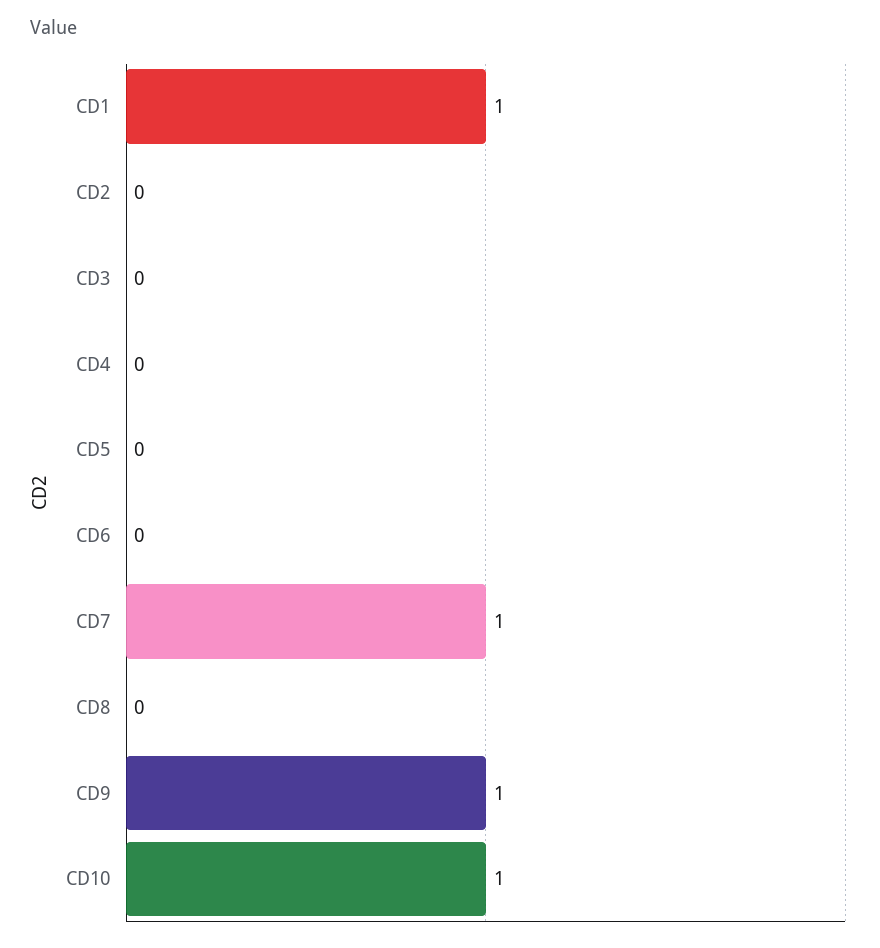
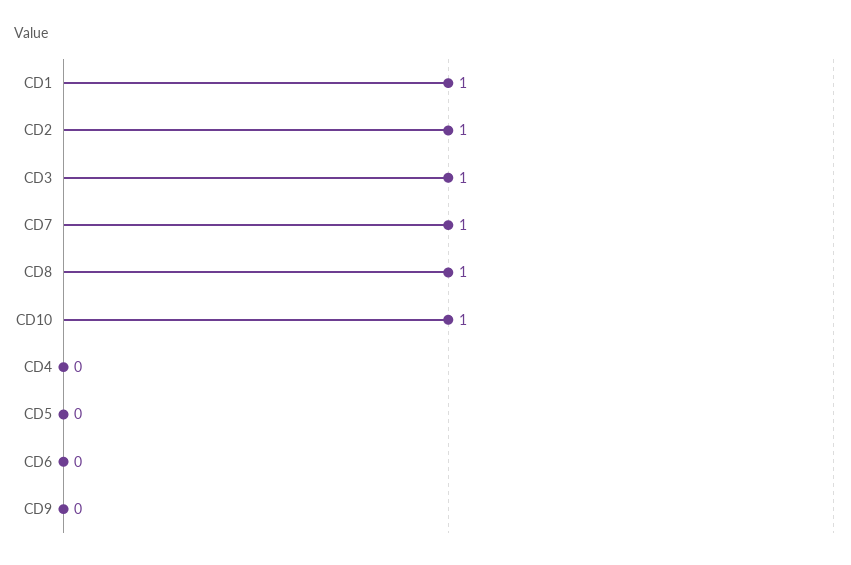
CD2: 0 -> 1
CD3: 0 -> 1
CD8: 0 -> 1
CD9: 1 -> 0

